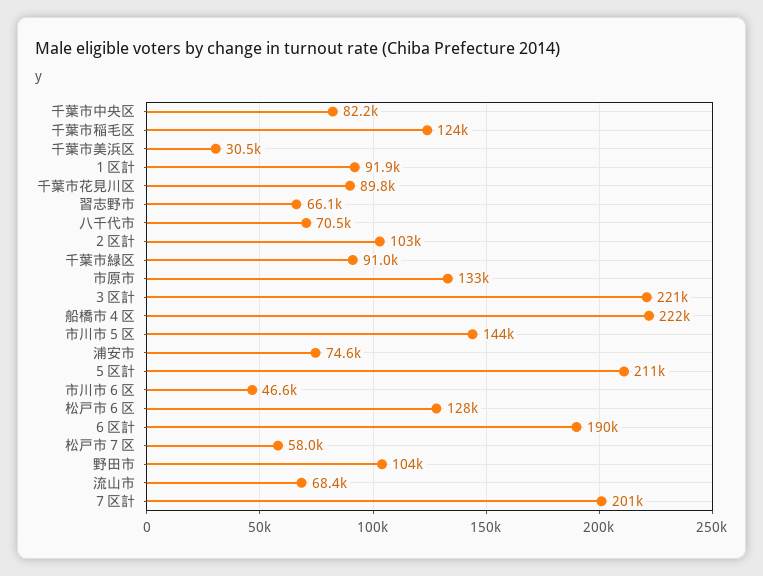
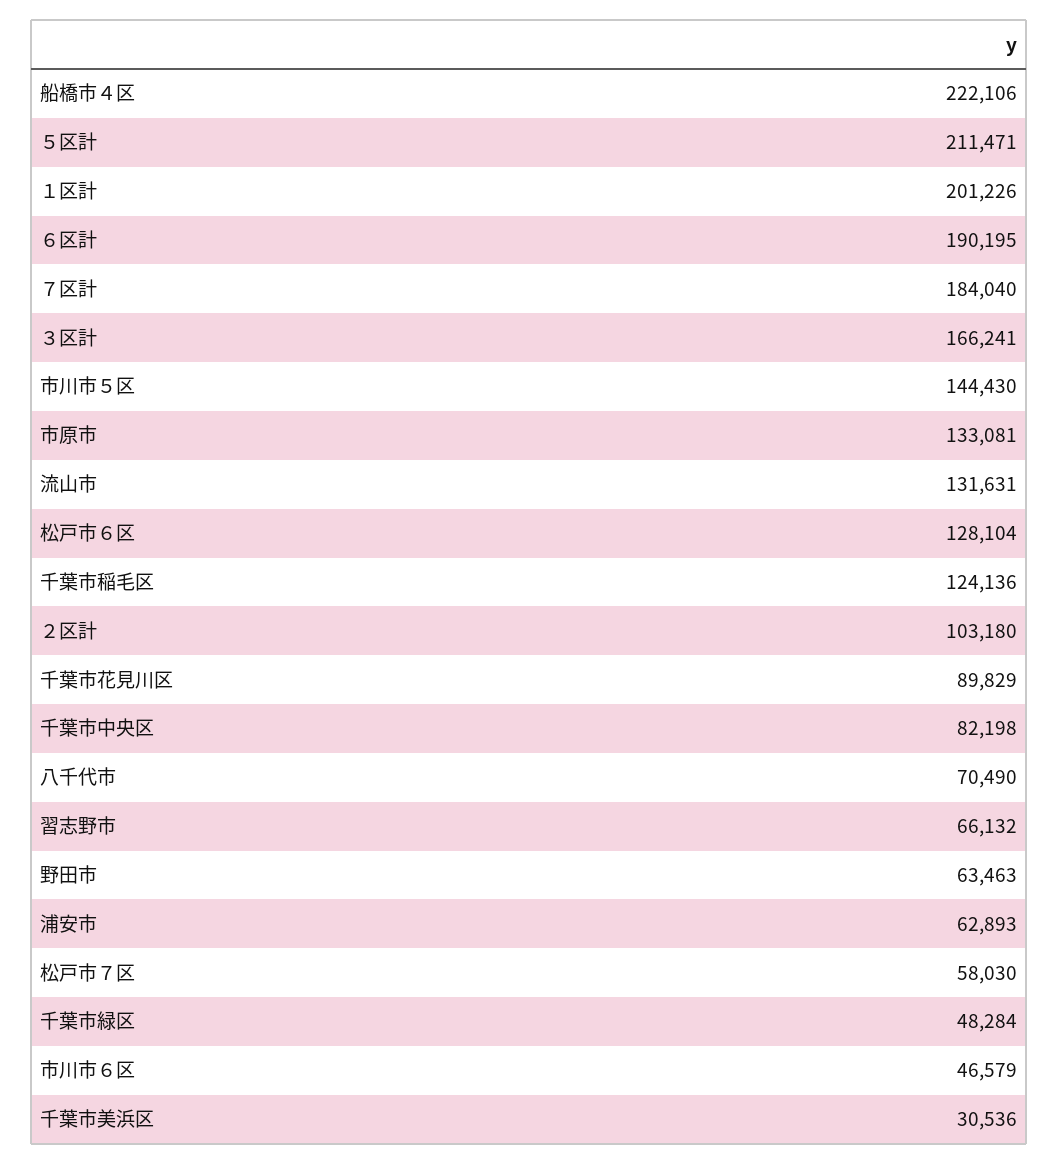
１区計: 91900 -> 201226
千葉市緑区: 91000 -> 48284
３区計: 221000 -> 166241
浦安市: 74600 -> 62893
野田市: 104000 -> 63463
流山市: 68400 -> 131631
７区計: 201000 -> 184040

